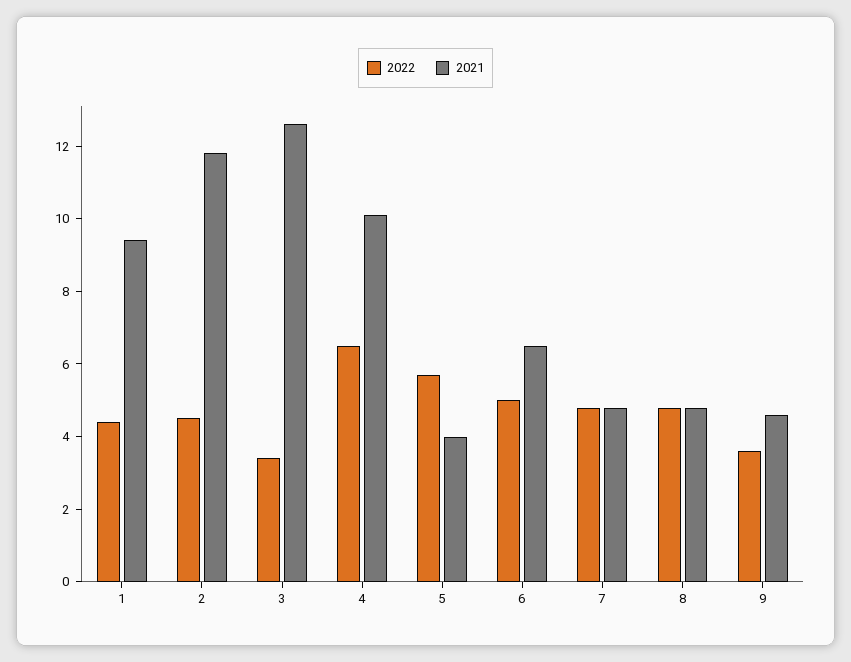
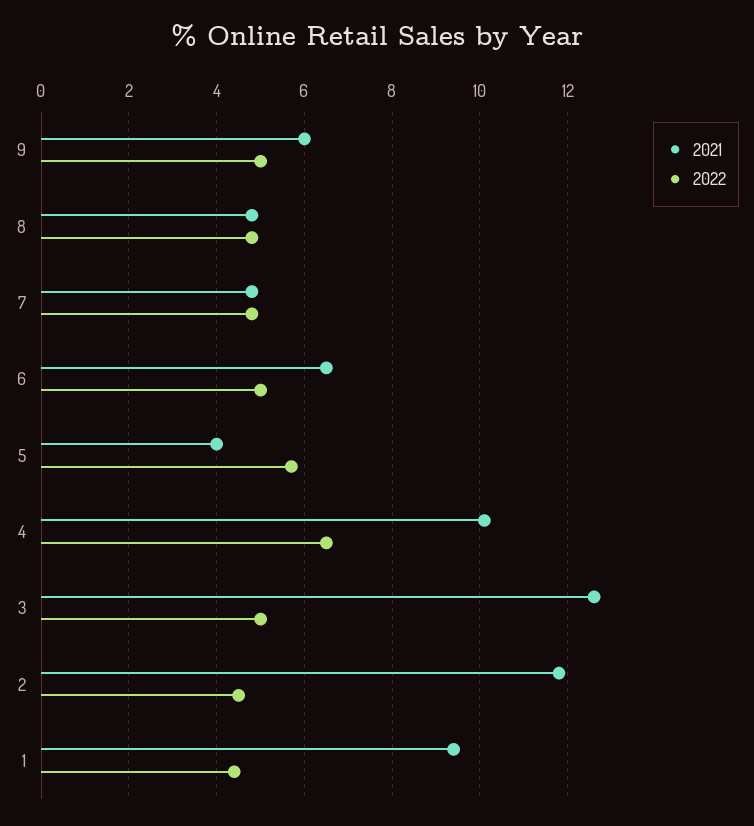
2022, 3: 3.5 -> 5
2022, 9: 3.5 -> 5
2021, 9: 4.5 -> 6

